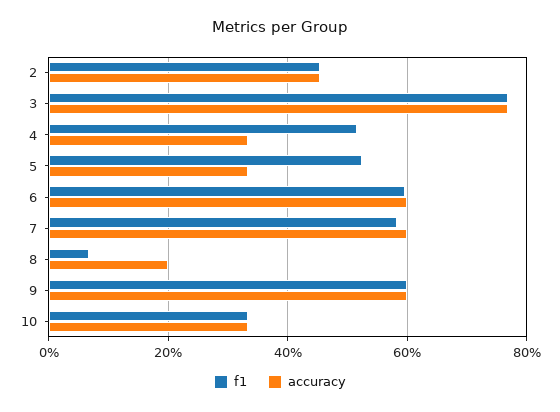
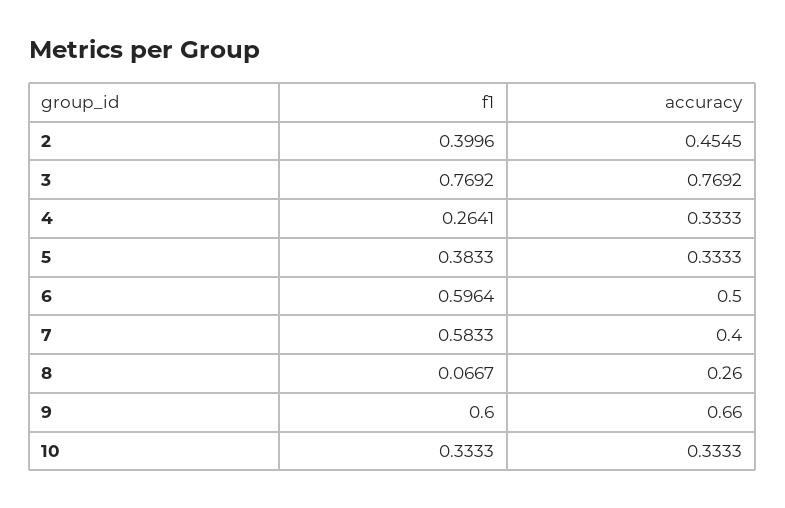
f1, 2: 0.46 -> 0.3996
f1, 4: 0.52 -> 0.2641
f1, 5: 0.52 -> 0.3833
accuracy, 6: 0.6 -> 0.5
accuracy, 7: 0.6 -> 0.4
accuracy, 8: 0.2 -> 0.26
accuracy, 9: 0.6 -> 0.66

